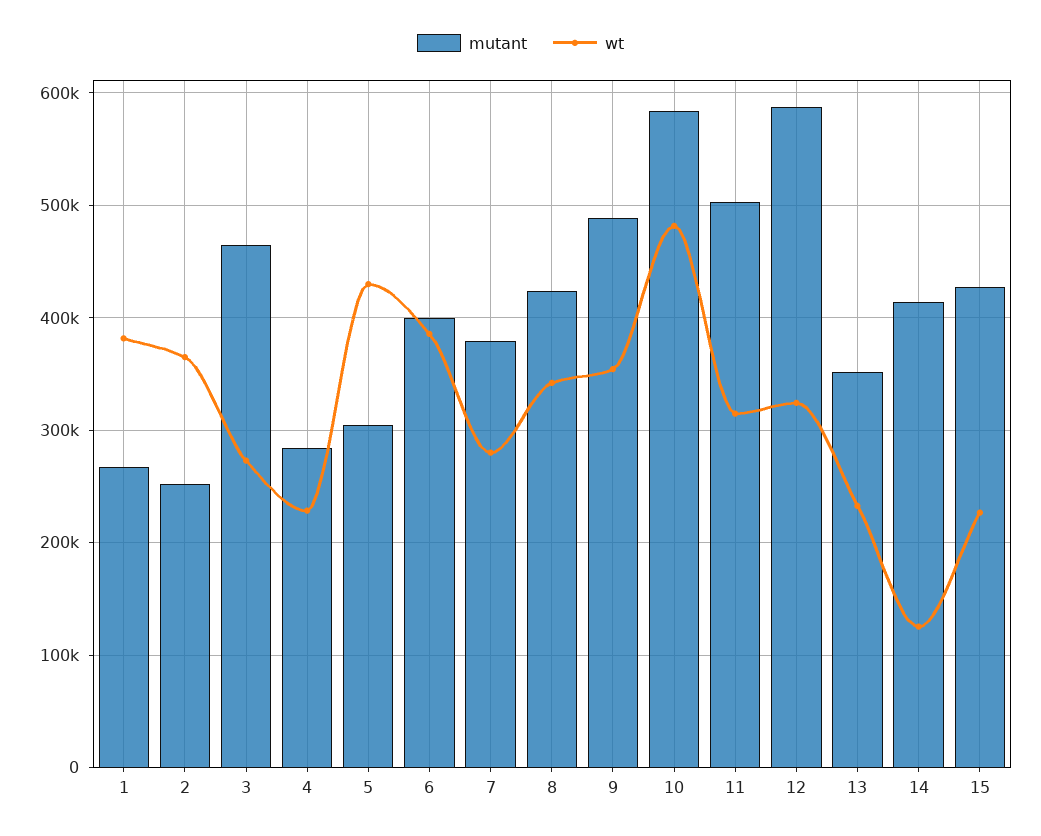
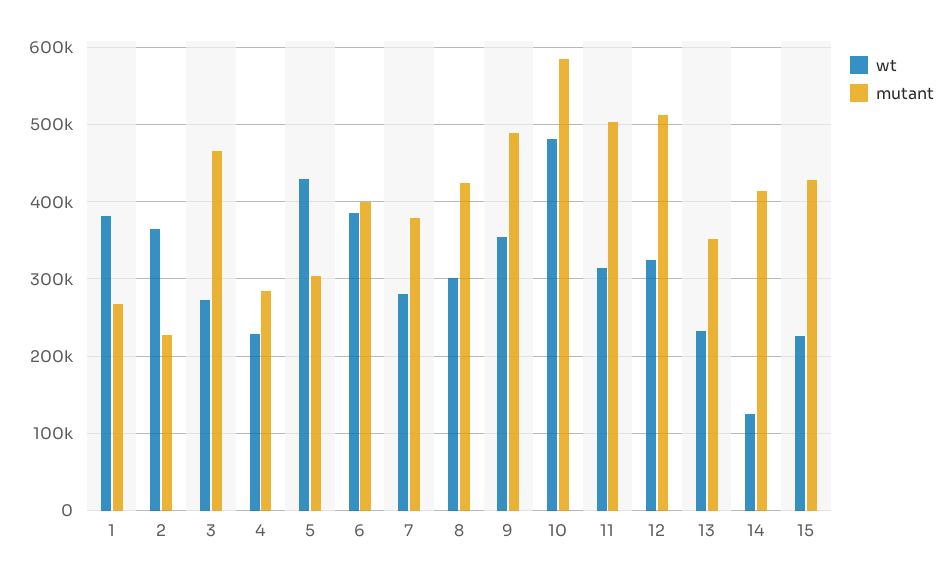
mutant, 2: 250000 -> 230000
wt, 8: 340000 -> 300000
mutant, 12: 590000 -> 510000

